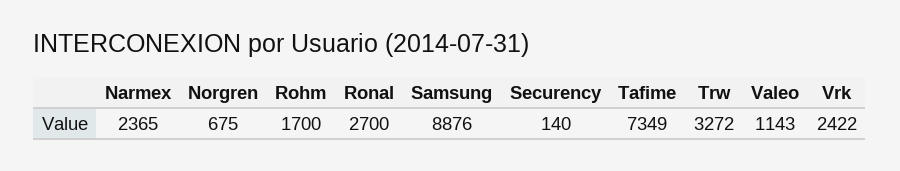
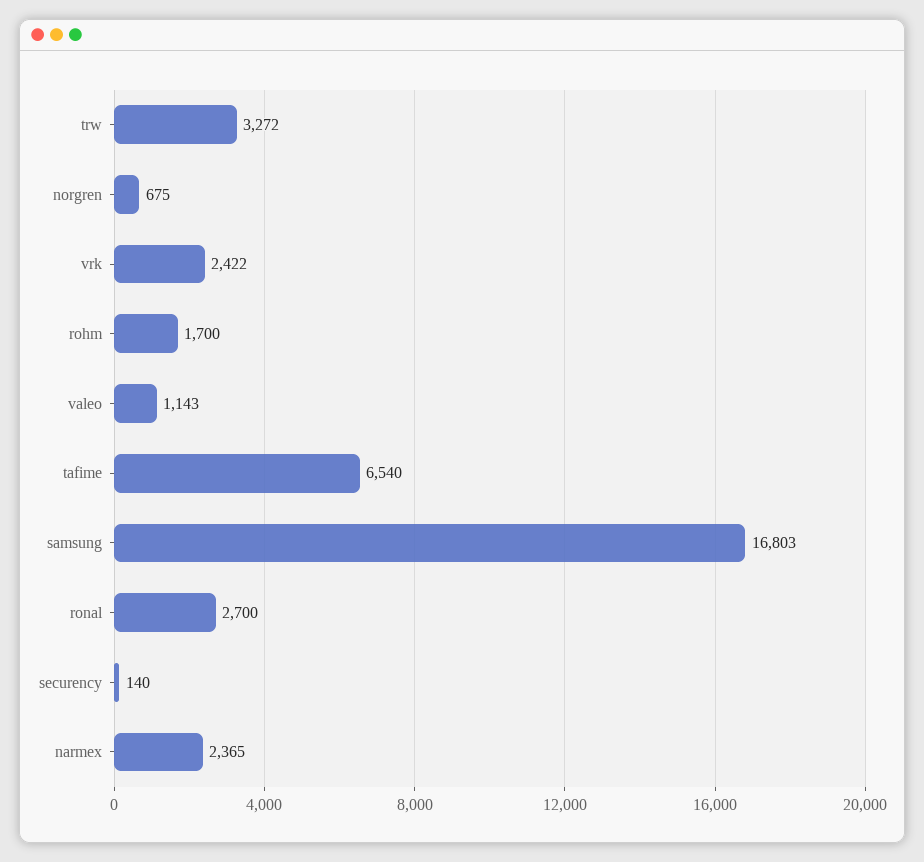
Samsung: 8876 -> 16803
Tafime: 7349 -> 6540

